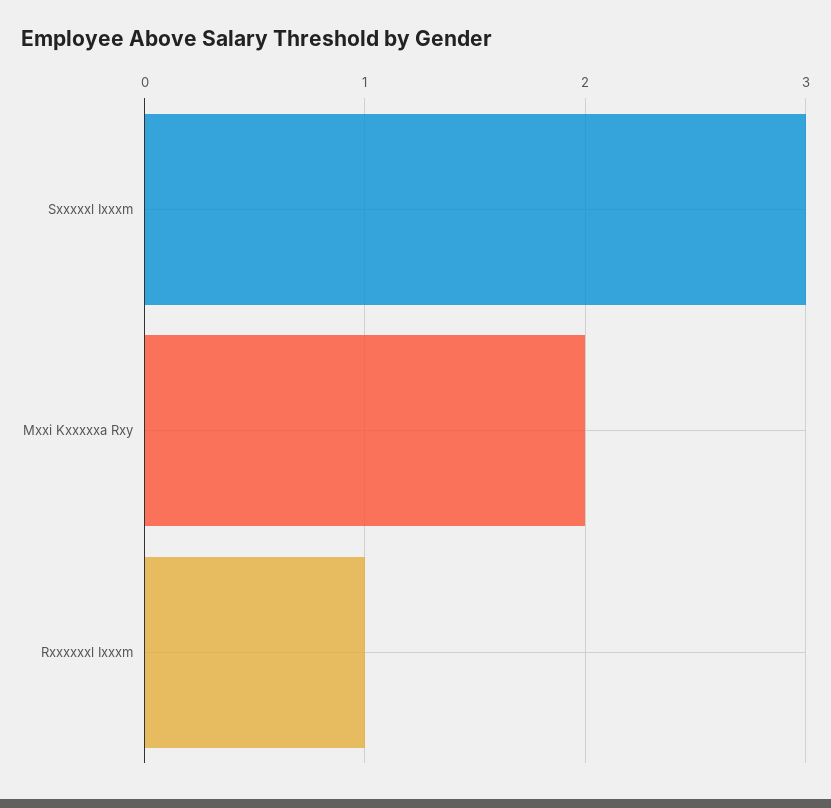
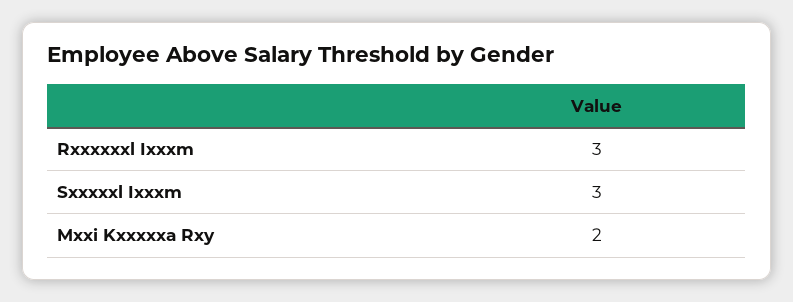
Rxxxxxxl Ixxxm: 1 -> 3

